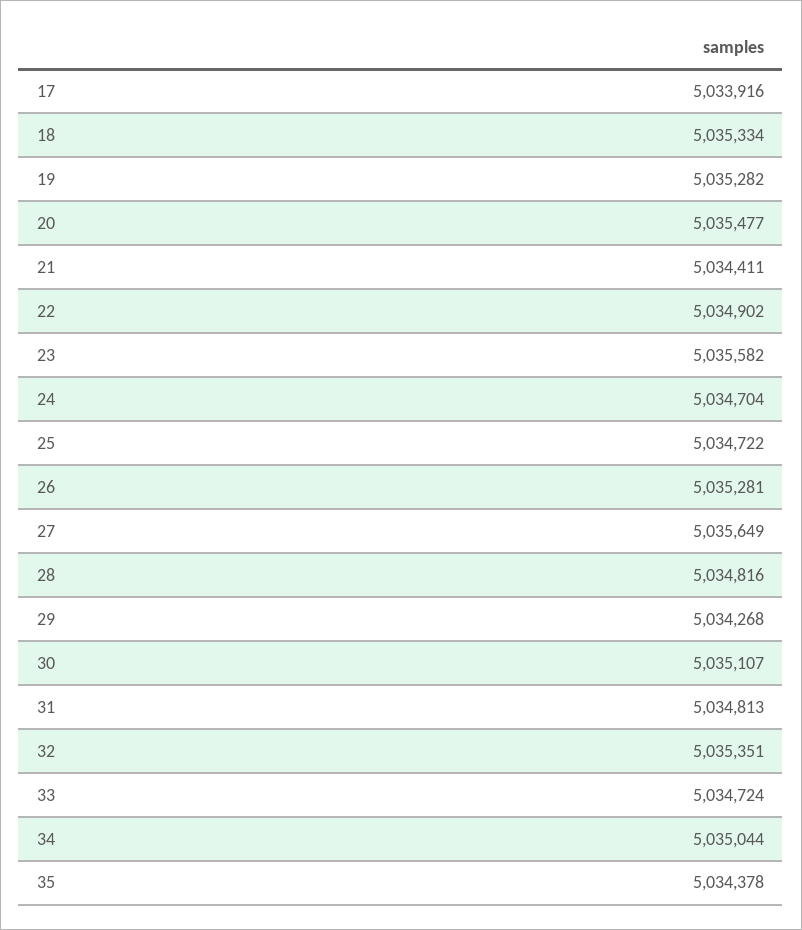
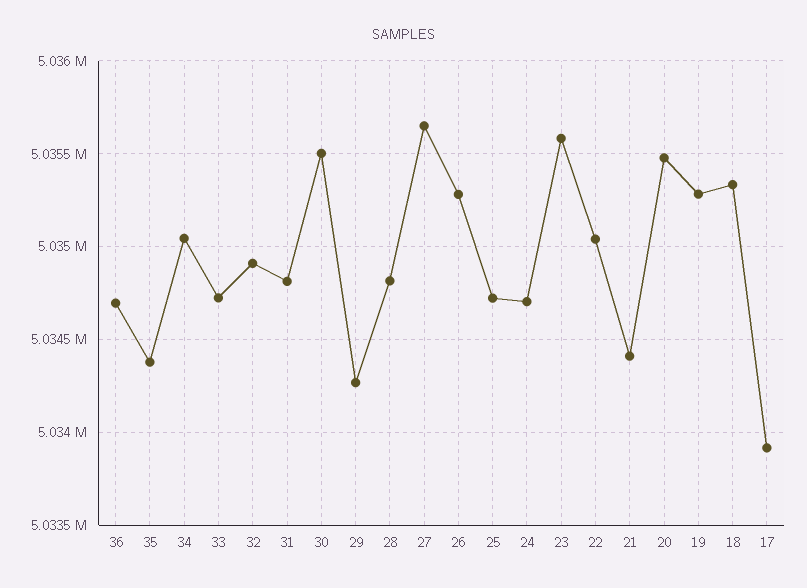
22: 5034902 -> 5035050
30: 5035107 -> 5035500
32: 5035351 -> 5034900
36: none -> 5034700

